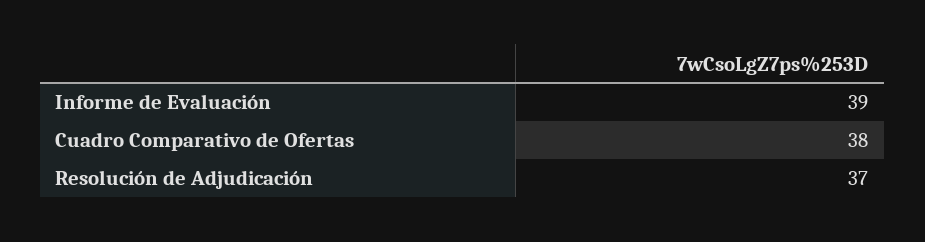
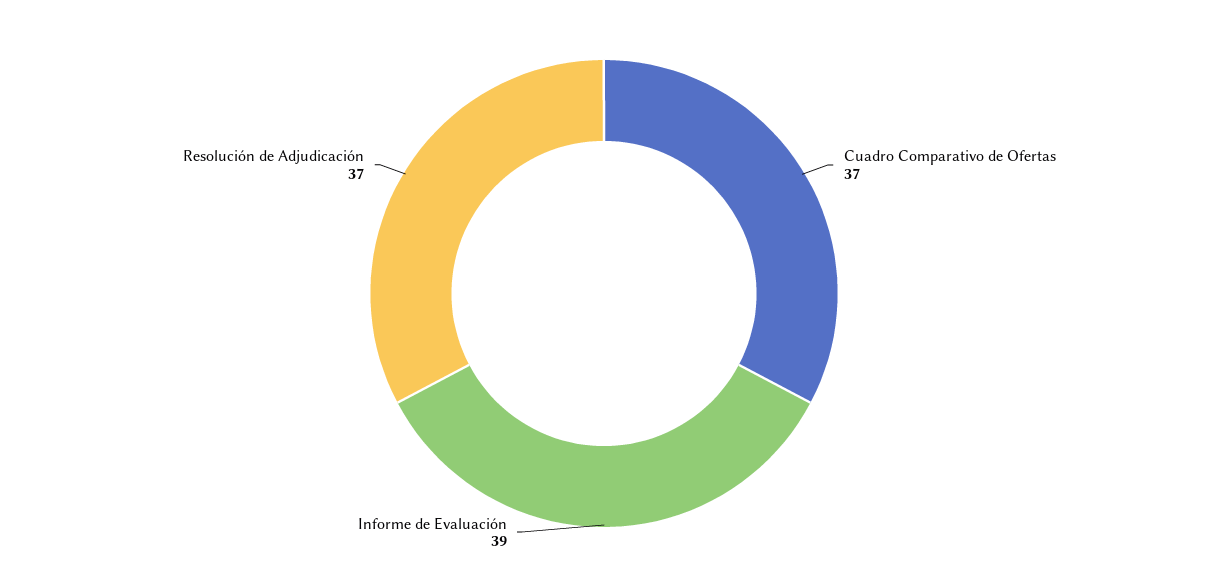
Cuadro Comparativo de Ofertas: 38 -> 37

